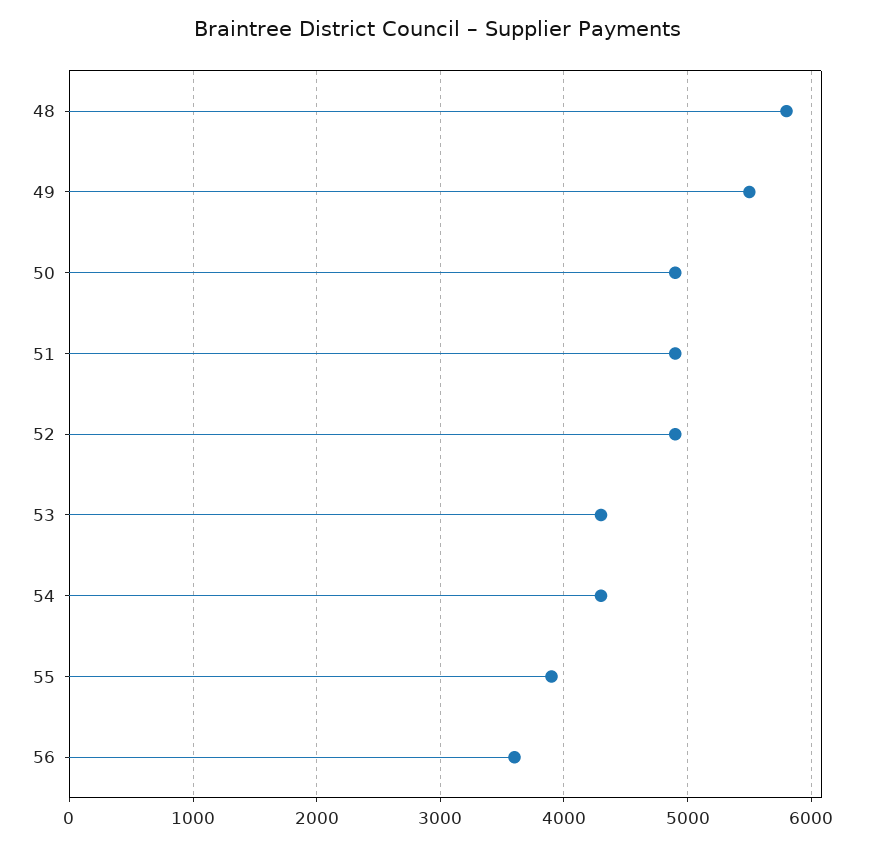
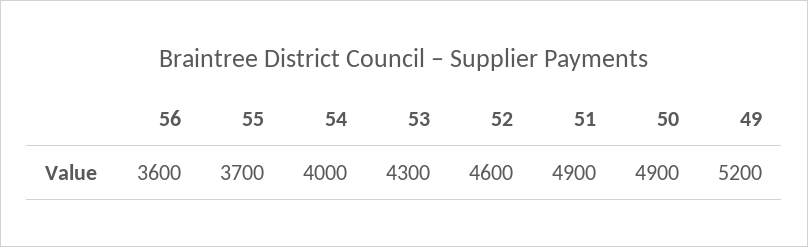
48: 5800 -> none
49: 5500 -> 5200
52: 4900 -> 4600
54: 4300 -> 4000
55: 3900 -> 3700

